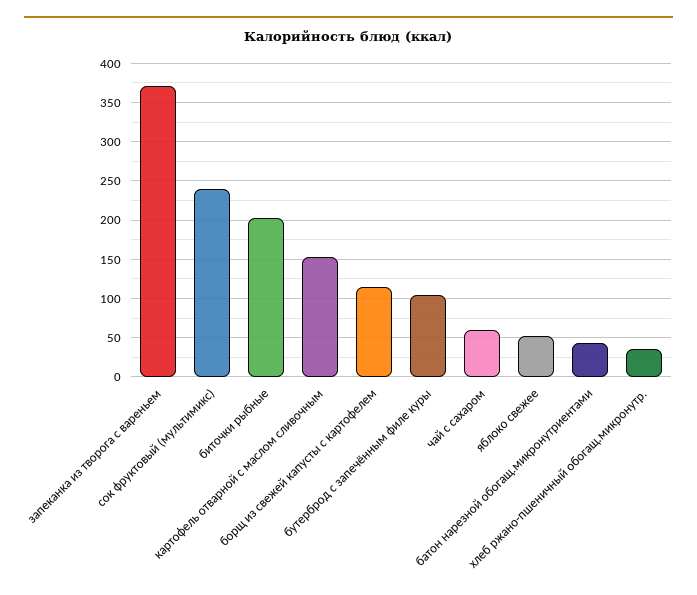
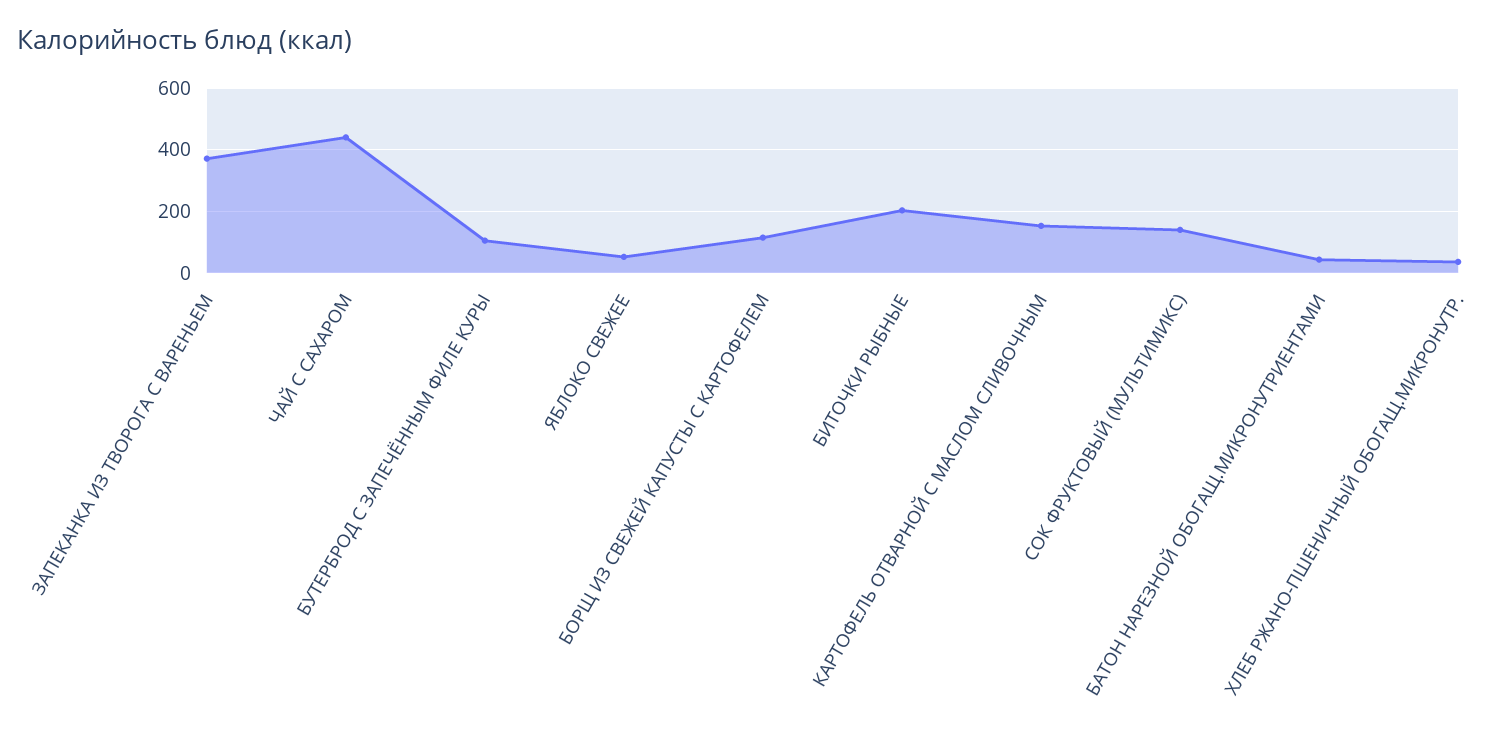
сок фруктовый (мультимикс): 240 -> 140
чай с сахаром: 60 -> 440

